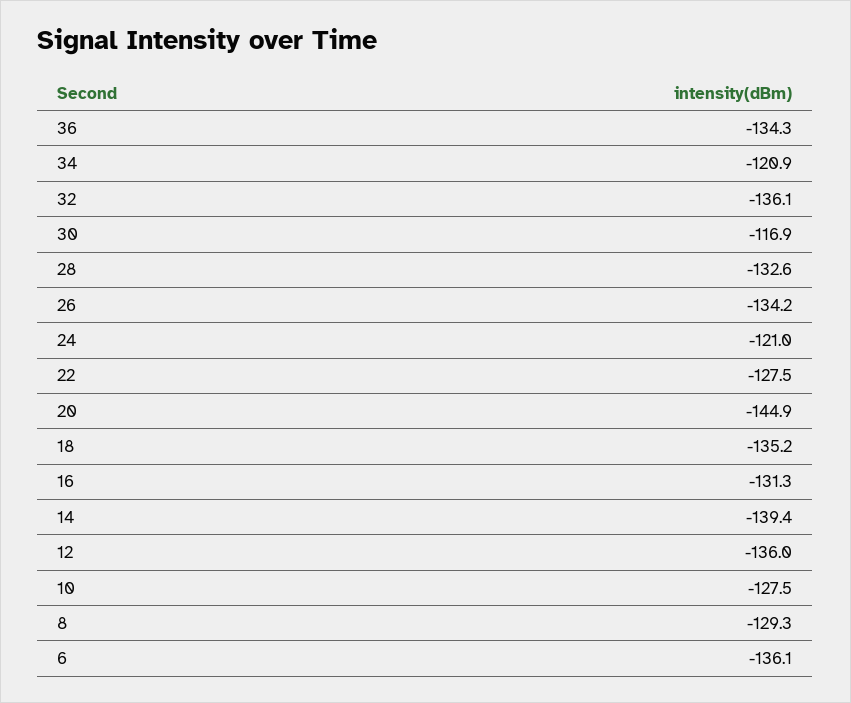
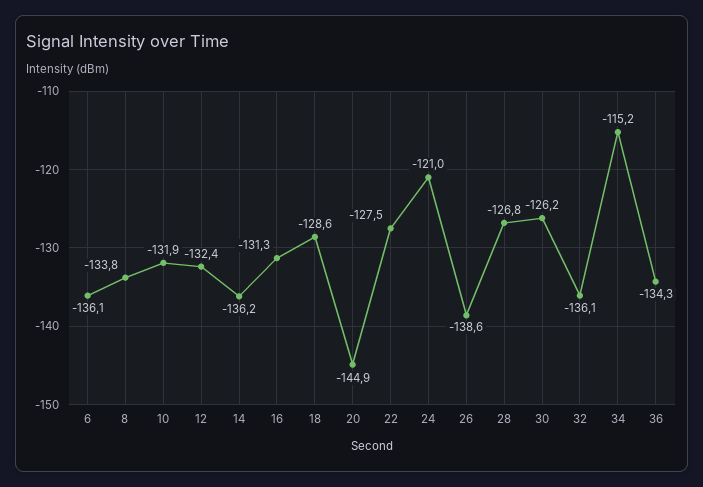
34: -120.9 -> -115.2
30: -116.9 -> -126.2
28: -132.6 -> -126.8
26: -134.2 -> -138.6
18: -135.2 -> -128.6
14: -139.4 -> -136.2
12: -136 -> -132.4
10: -127.5 -> -131.9
8: -129.3 -> -133.8

